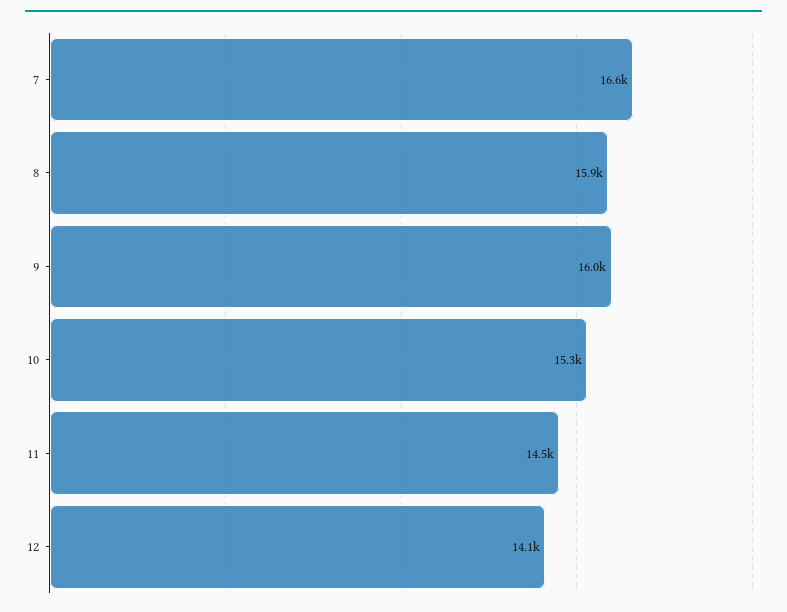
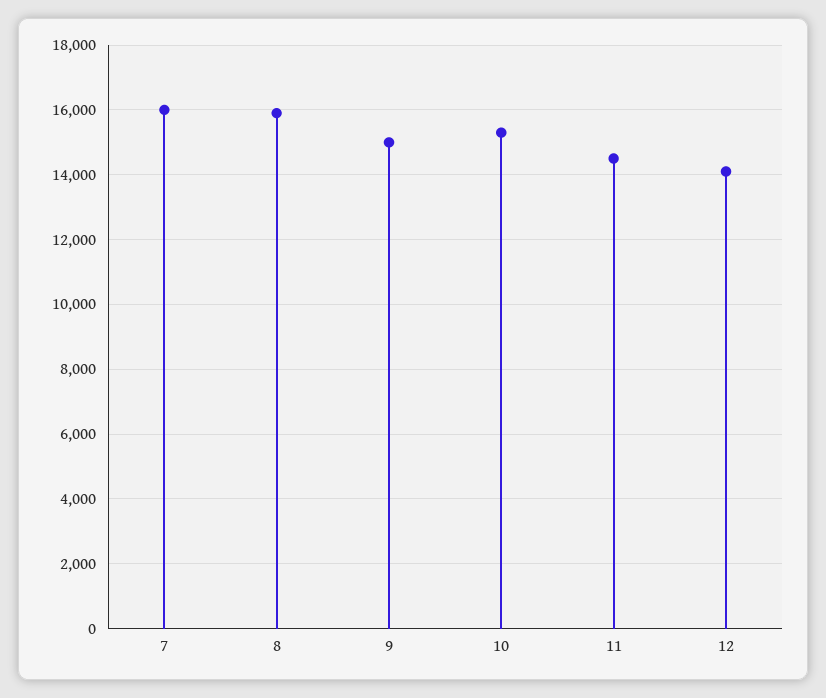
7: 16600 -> 16000
9: 16000 -> 15000

